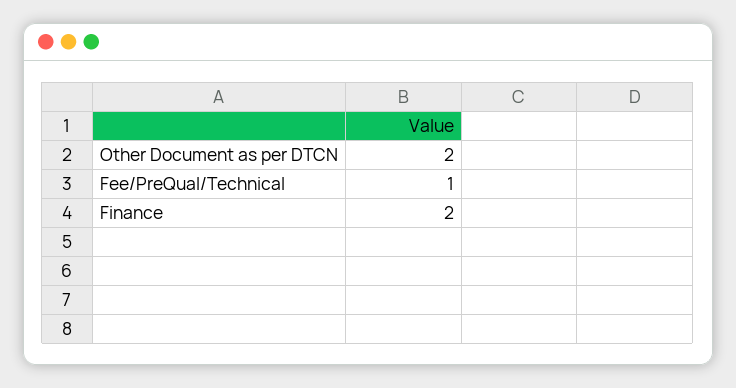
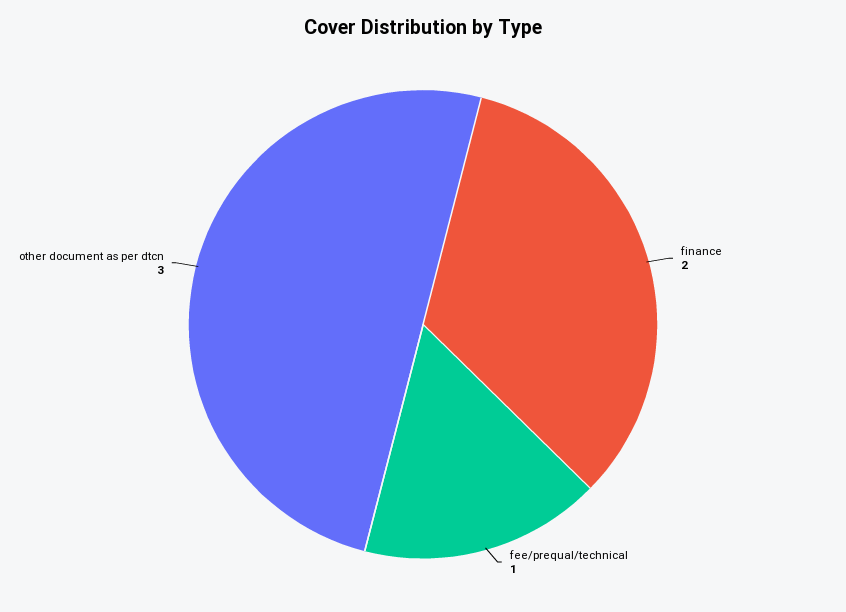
Other Document as per DTCN: 2 -> 3

